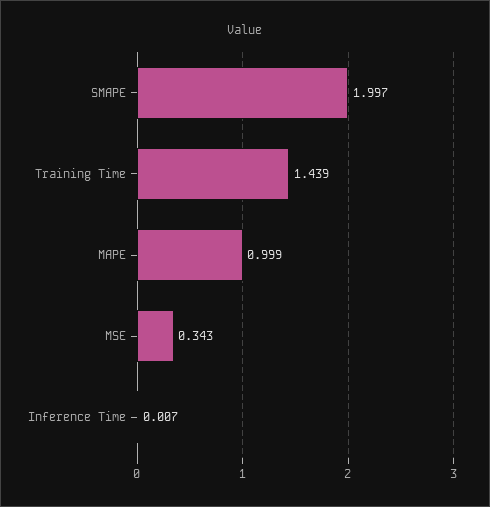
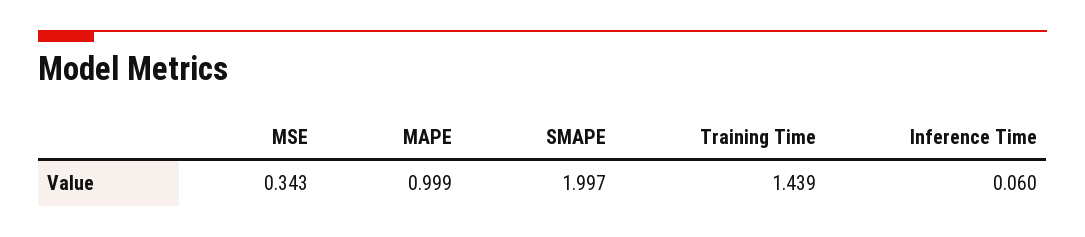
Inference Time: 0.007 -> 0.06

